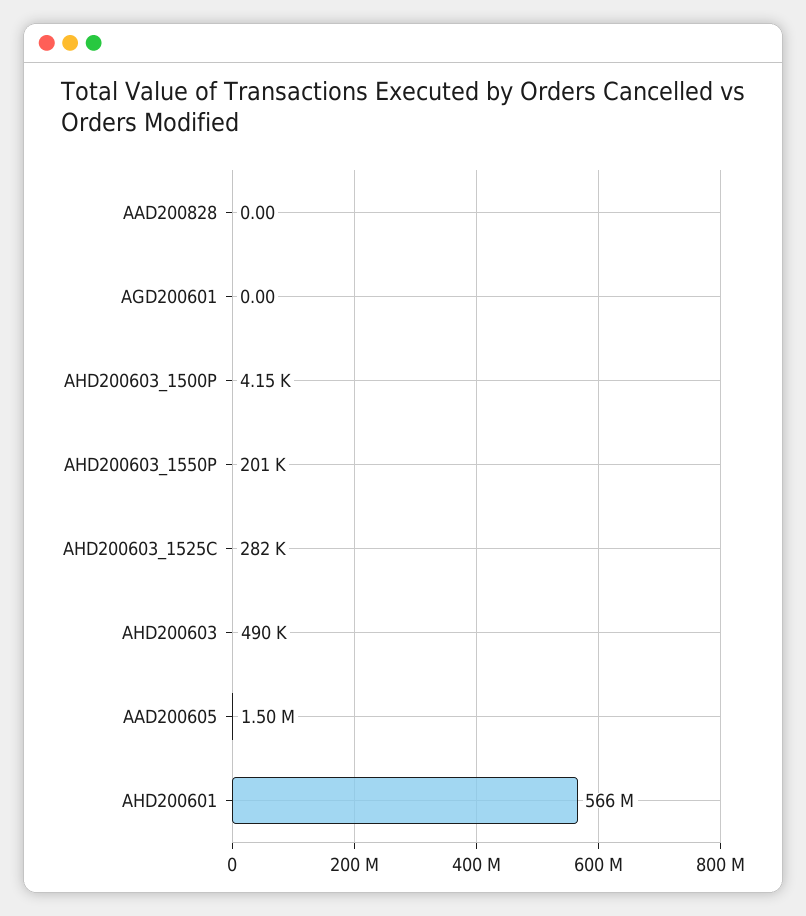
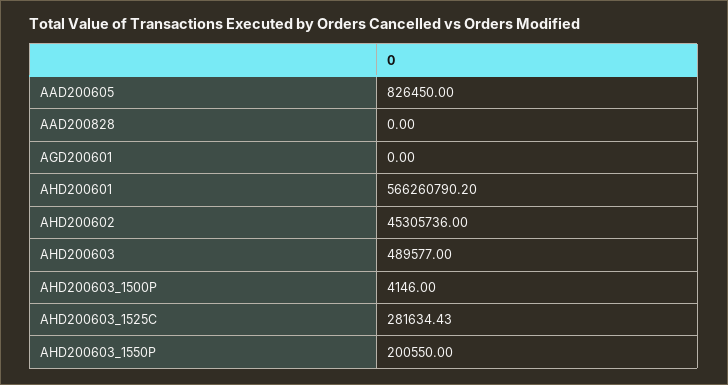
AAD200605: 1500000 -> 826450
AHD200602: none -> 45305736

